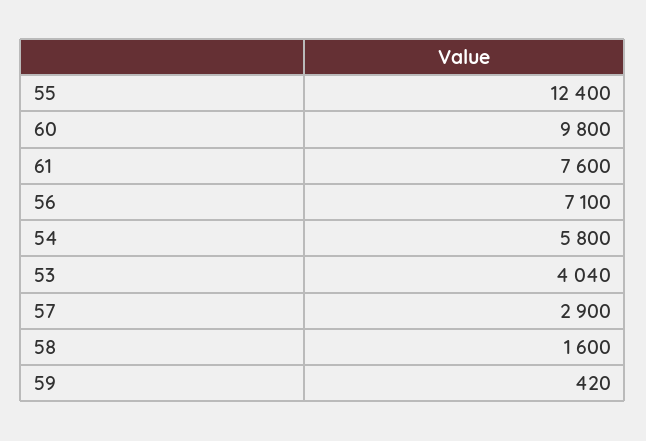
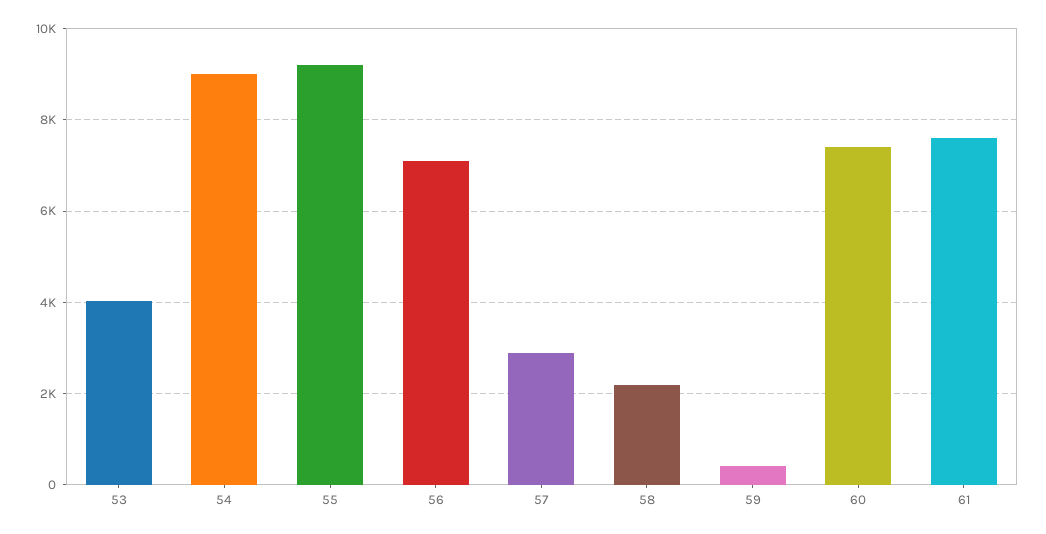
55: 12400 -> 9200
60: 9800 -> 7400
54: 5800 -> 9000
58: 1600 -> 2200

